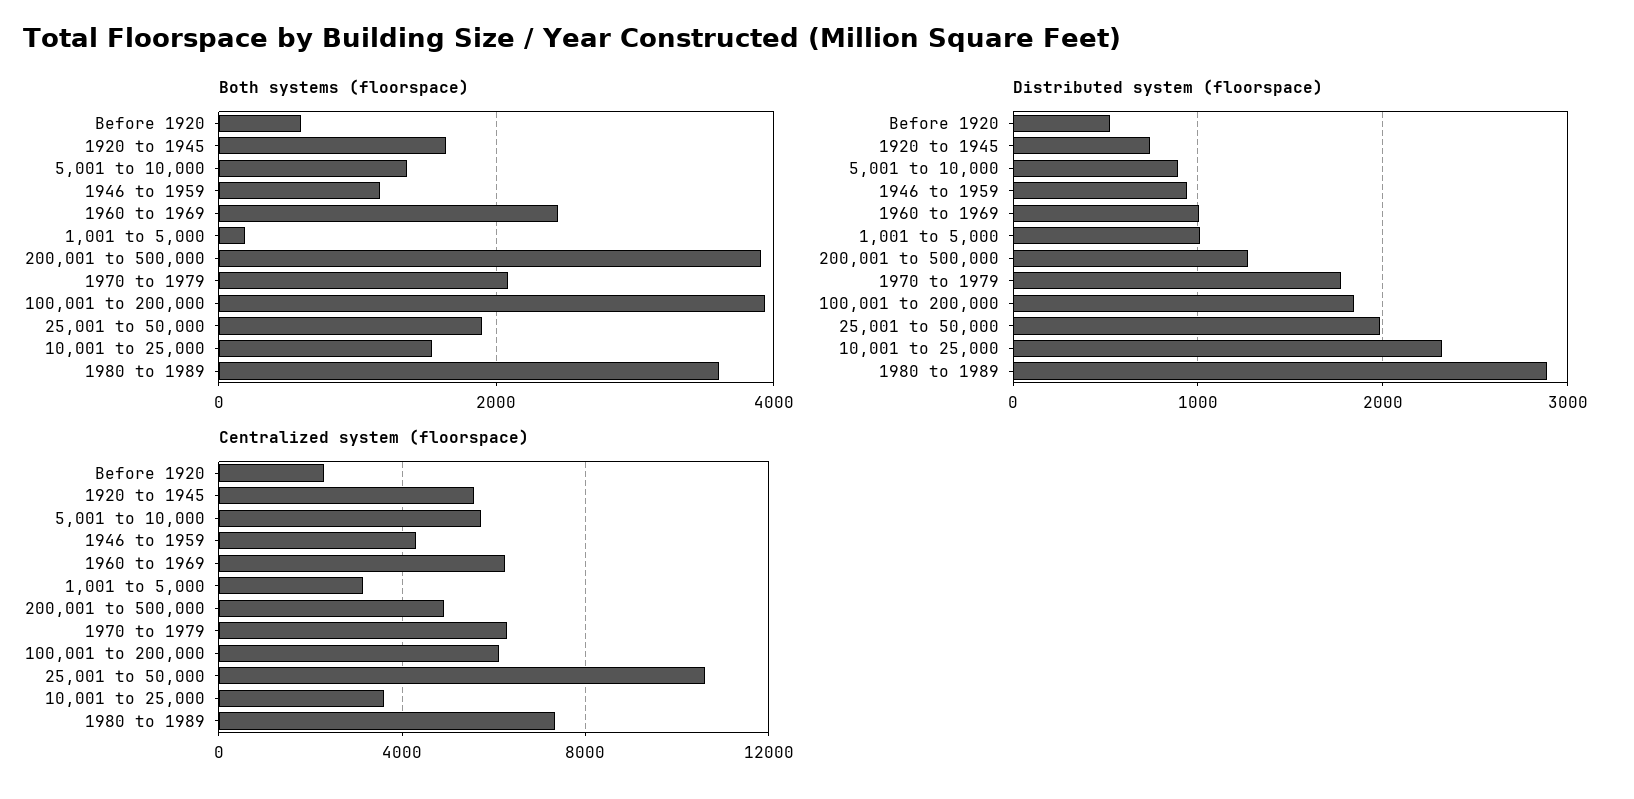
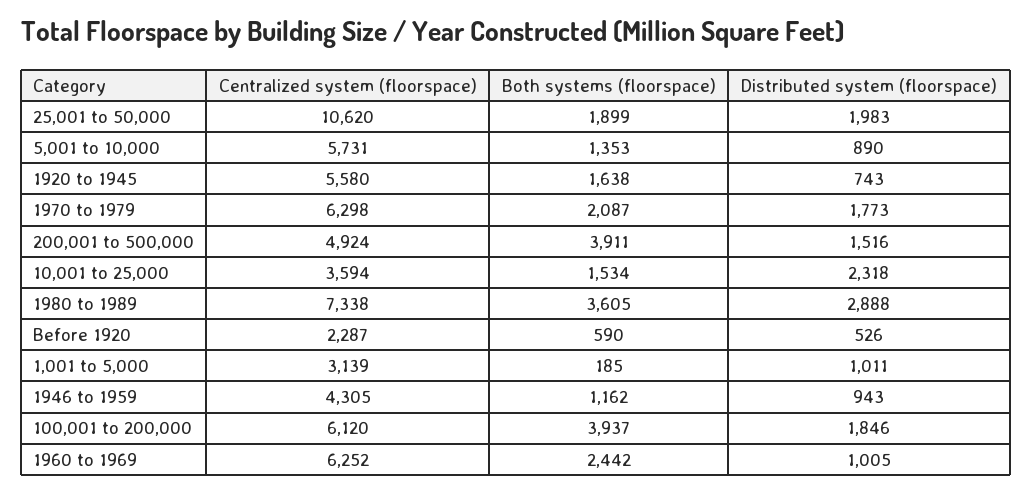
Distributed system (floorspace), 200,001 to 500,000: 1300 -> 1516

